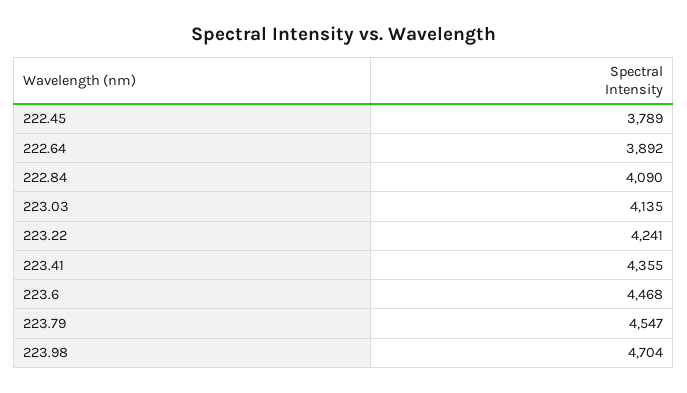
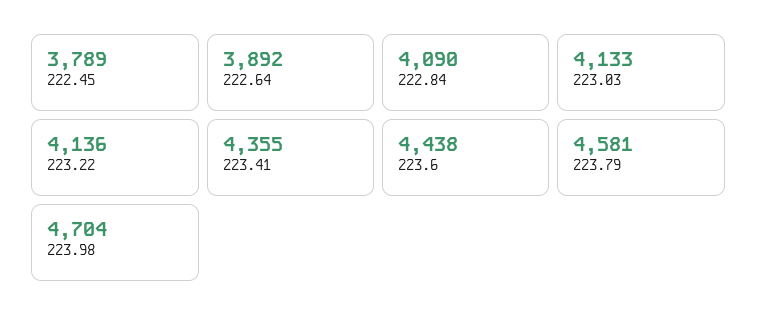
223.03: 4135 -> 4133
223.22: 4241 -> 4136
223.6: 4468 -> 4438
223.79: 4547 -> 4581

